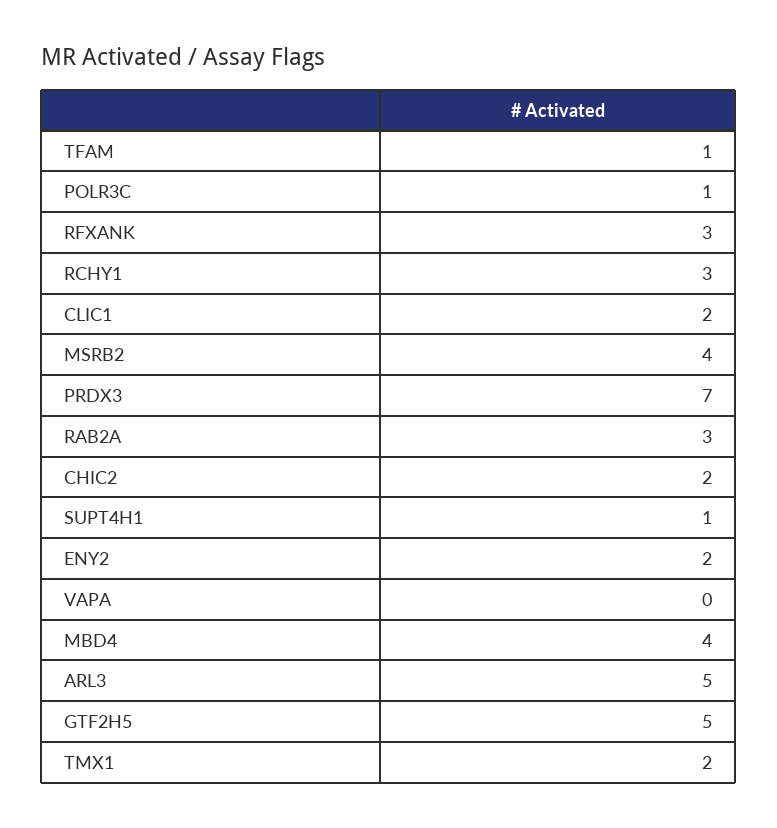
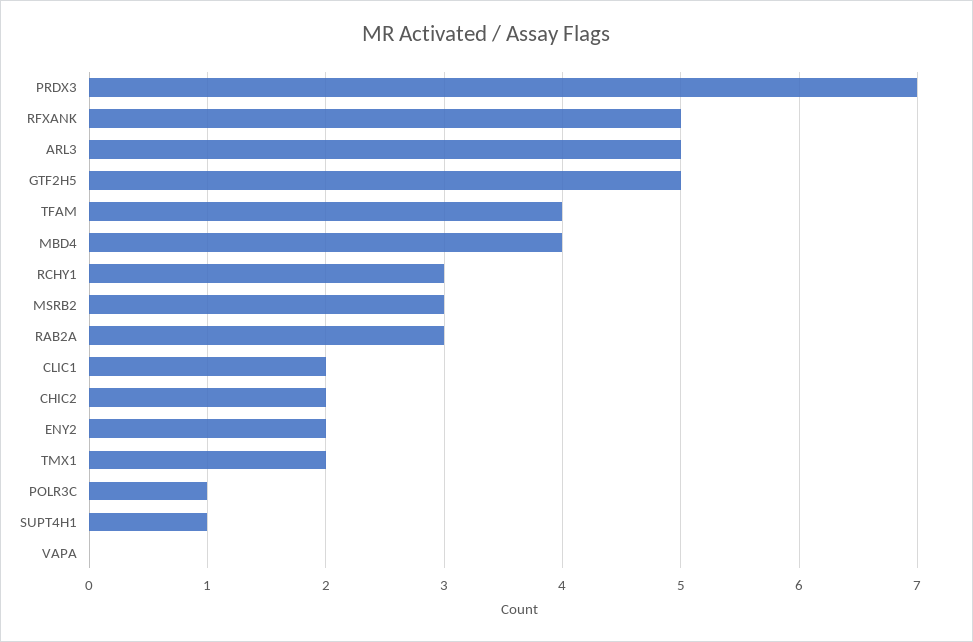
TFAM: 1 -> 4
RFXANK: 3 -> 5
MSRB2: 4 -> 3

